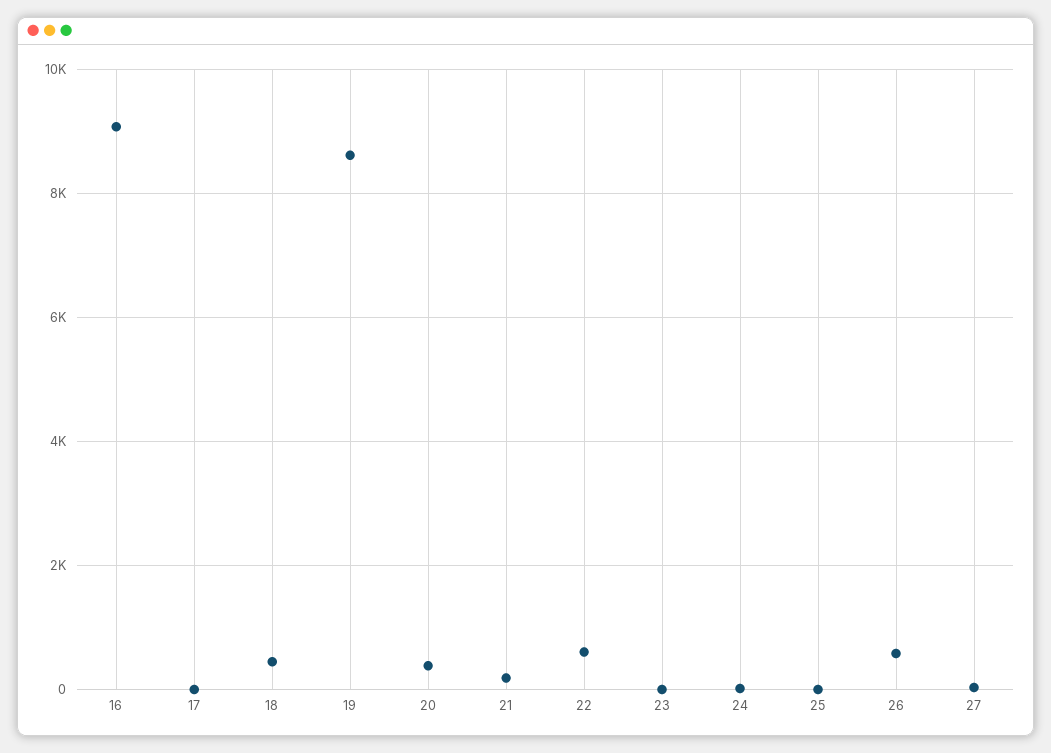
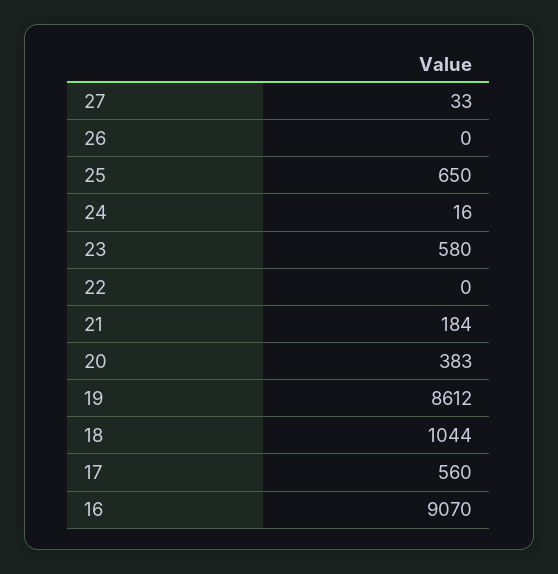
17: 0 -> 560
18: 400 -> 1044
22: 600 -> 0
23: 0 -> 580
25: 0 -> 650
26: 600 -> 0

